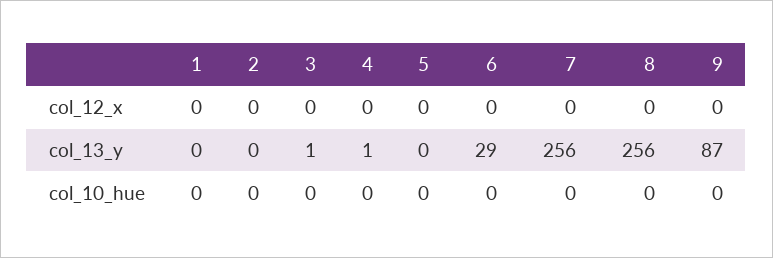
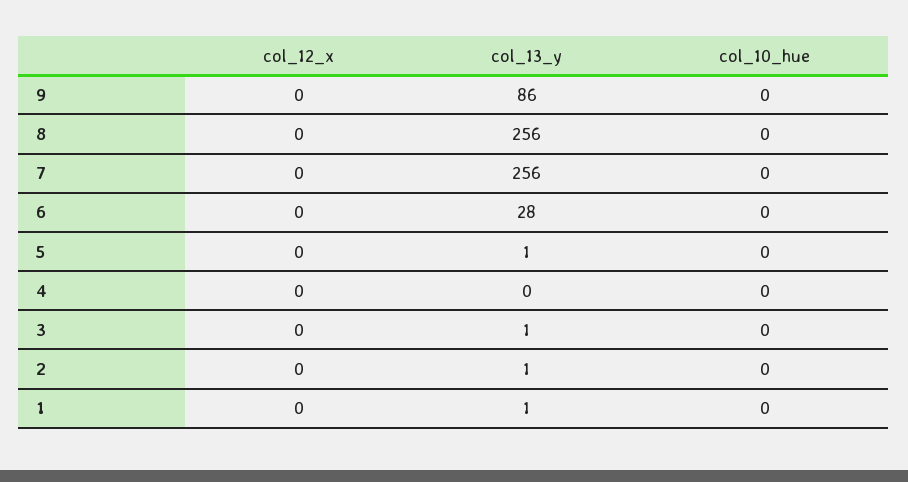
1, col_13_y: 0 -> 1
2, col_13_y: 0 -> 1
4, col_13_y: 1 -> 0
5, col_13_y: 0 -> 1
6, col_13_y: 29 -> 28
9, col_13_y: 87 -> 86

